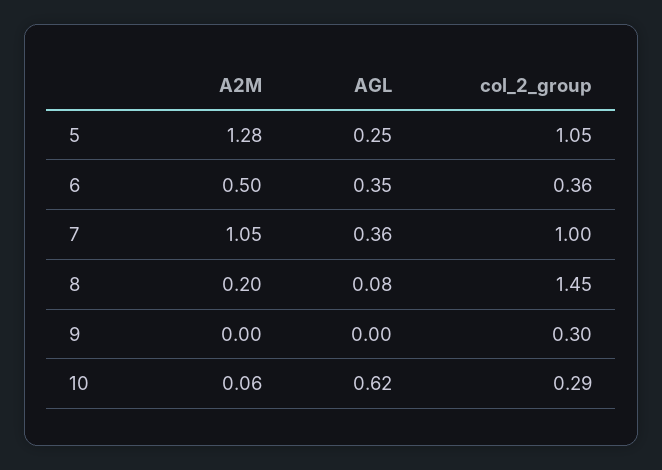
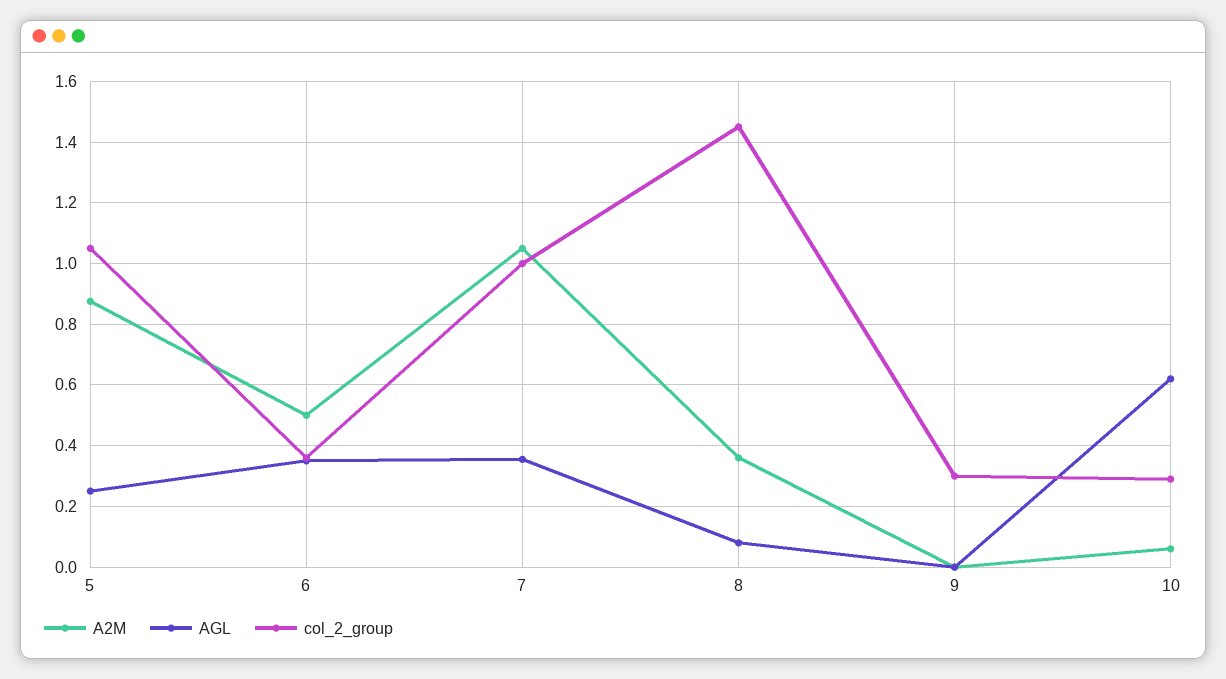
A2M, 5: 1.28 -> 0.88
A2M, 8: 0.2 -> 0.36

